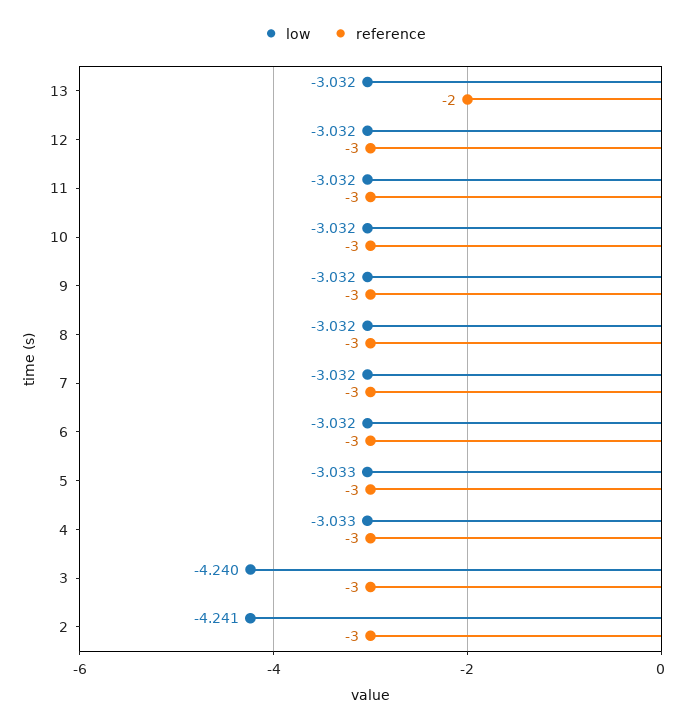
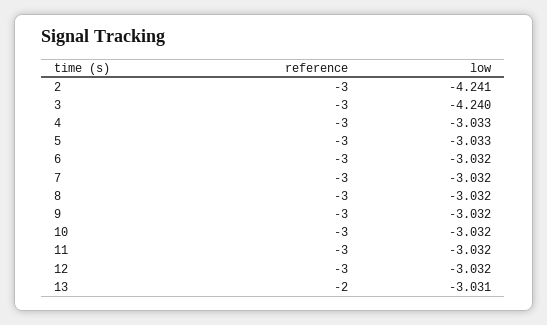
low, 13: -3.032 -> -3.031

